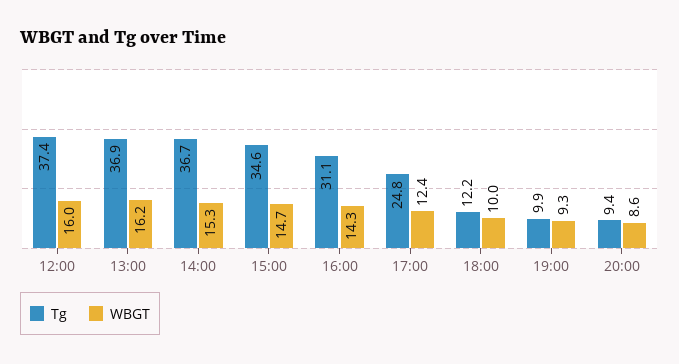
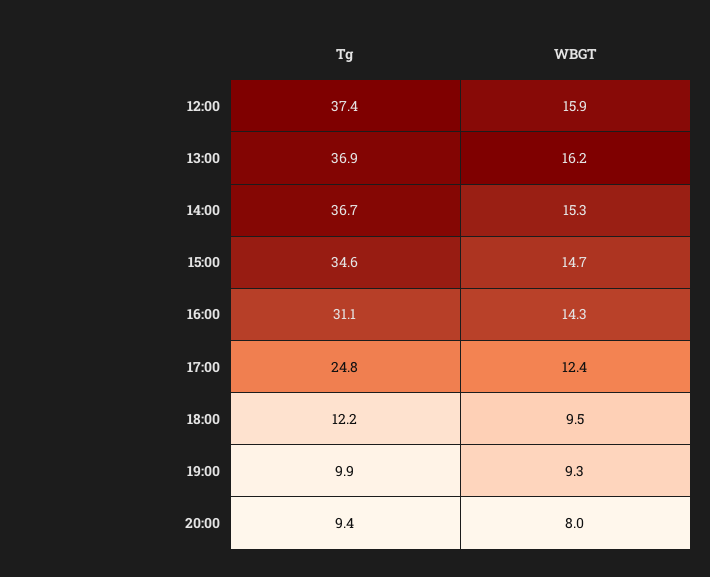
WBGT, 12:00: 16 -> 15.9
WBGT, 18:00: 10 -> 9.5
WBGT, 20:00: 8.6 -> 8

